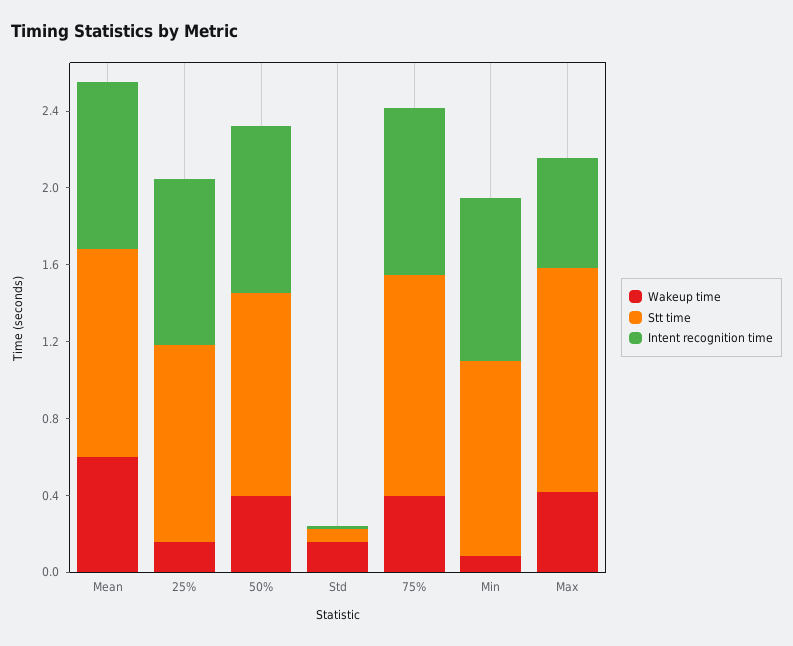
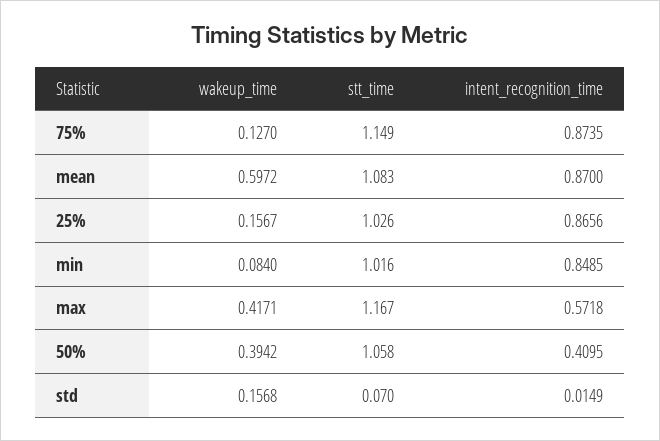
Intent recognition time, 50%: 0.9 -> 0.4095
Wakeup time, 75%: 0.4 -> 0.127

